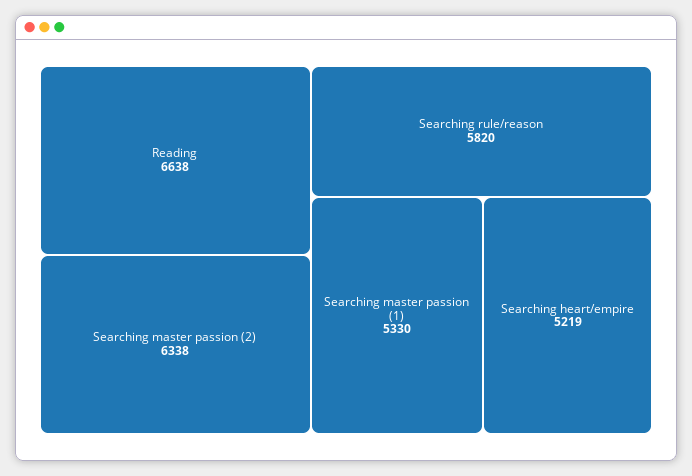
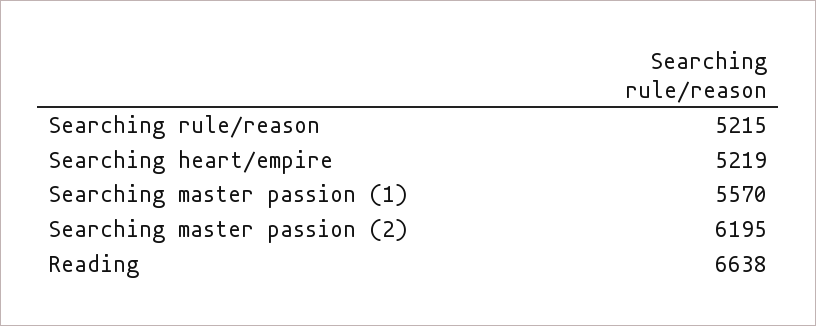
Searching master passion (2): 6338 -> 6195
Searching rule/reason: 5820 -> 5215
Searching master passion (1): 5330 -> 5570

